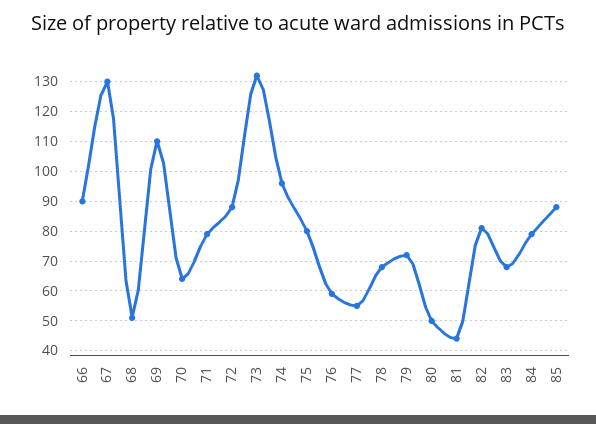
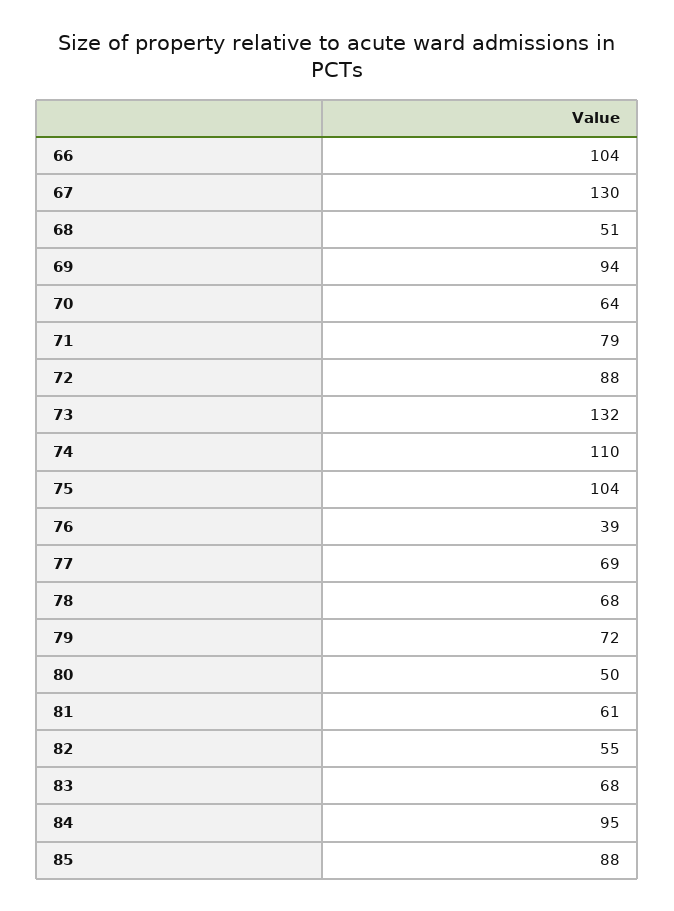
66: 90 -> 104
69: 110 -> 94
74: 95 -> 110
75: 80 -> 104
76: 60 -> 39
77: 55 -> 69
81: 45 -> 61
82: 80 -> 55
84: 80 -> 95

